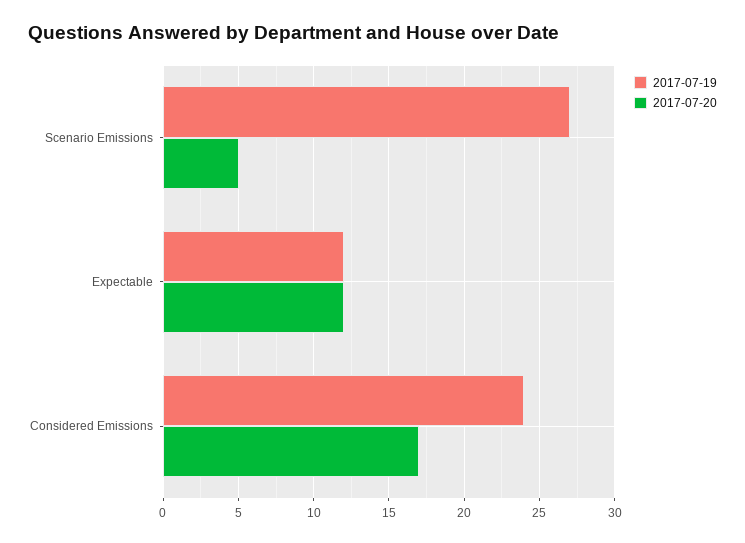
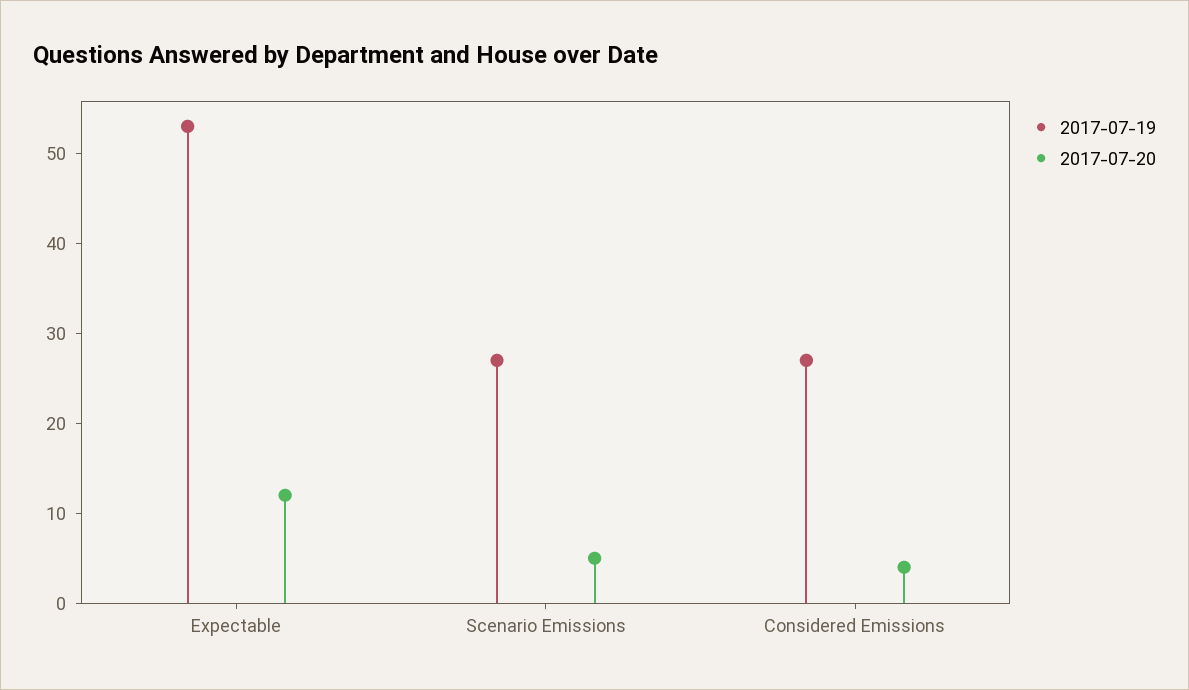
2017-07-19, Expectable: 12 -> 53
2017-07-19, Considered Emissions: 24 -> 27
2017-07-20, Considered Emissions: 17 -> 4

